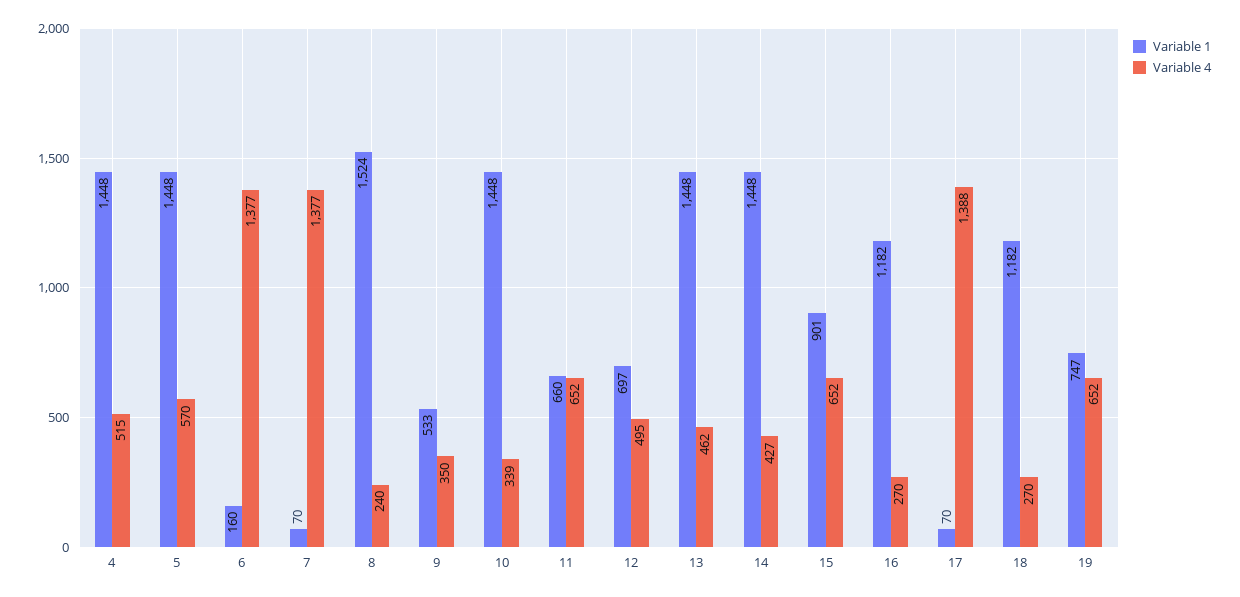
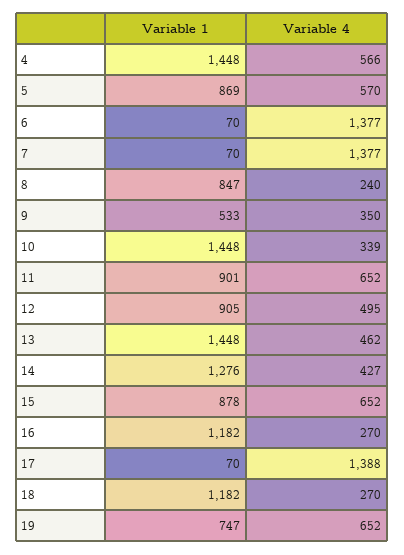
Variable 4, 4: 515 -> 566
Variable 1, 5: 1448 -> 869
Variable 1, 6: 160 -> 70
Variable 1, 8: 1524 -> 847
Variable 1, 11: 660 -> 901
Variable 1, 12: 697 -> 905
Variable 1, 14: 1448 -> 1276
Variable 1, 15: 901 -> 878

